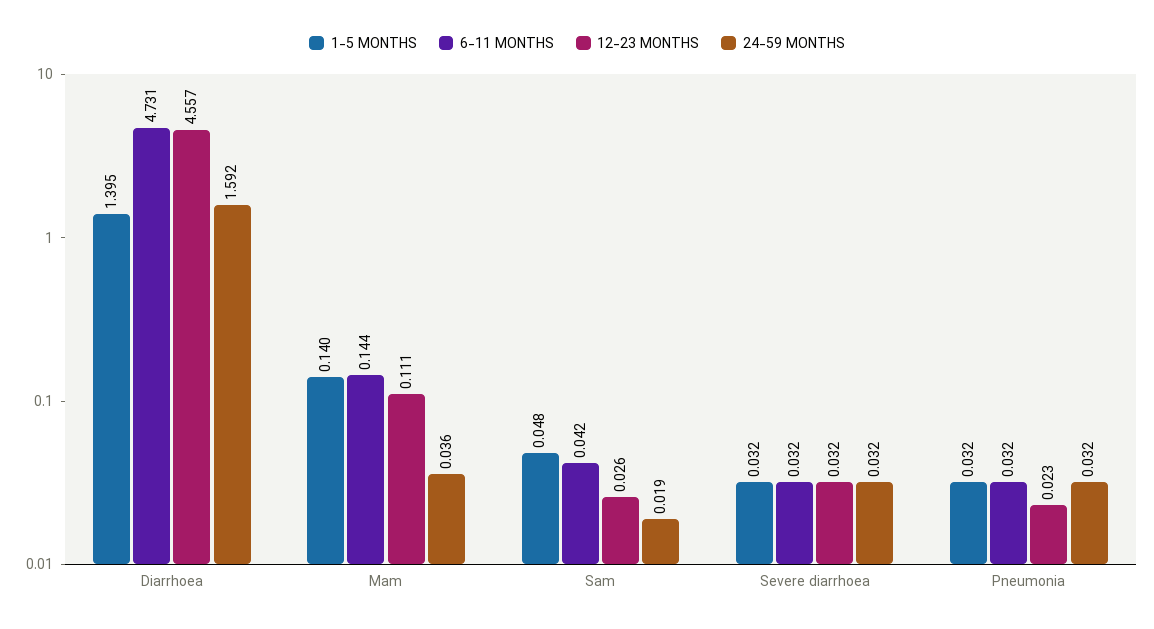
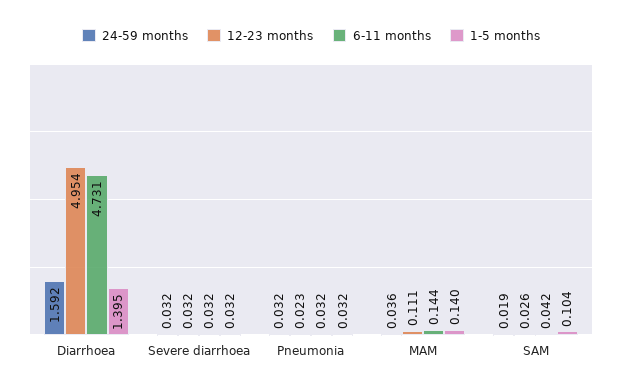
12-23 MONTHS, Diarrhoea: 4.557 -> 4.954
1-5 MONTHS, Sam: 0.048 -> 0.104

